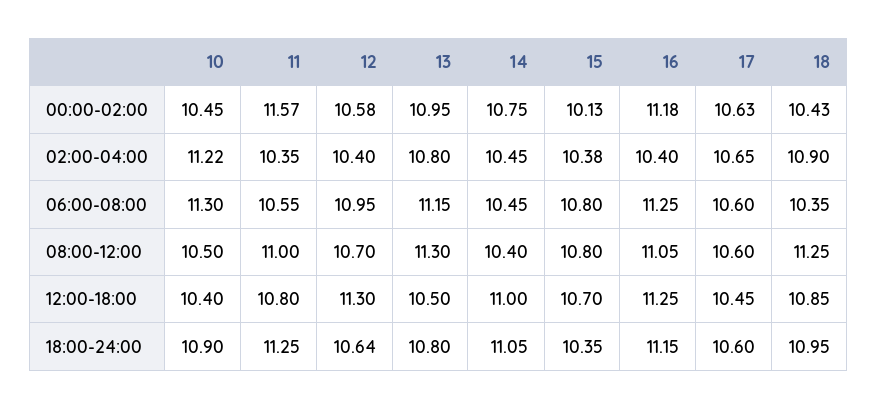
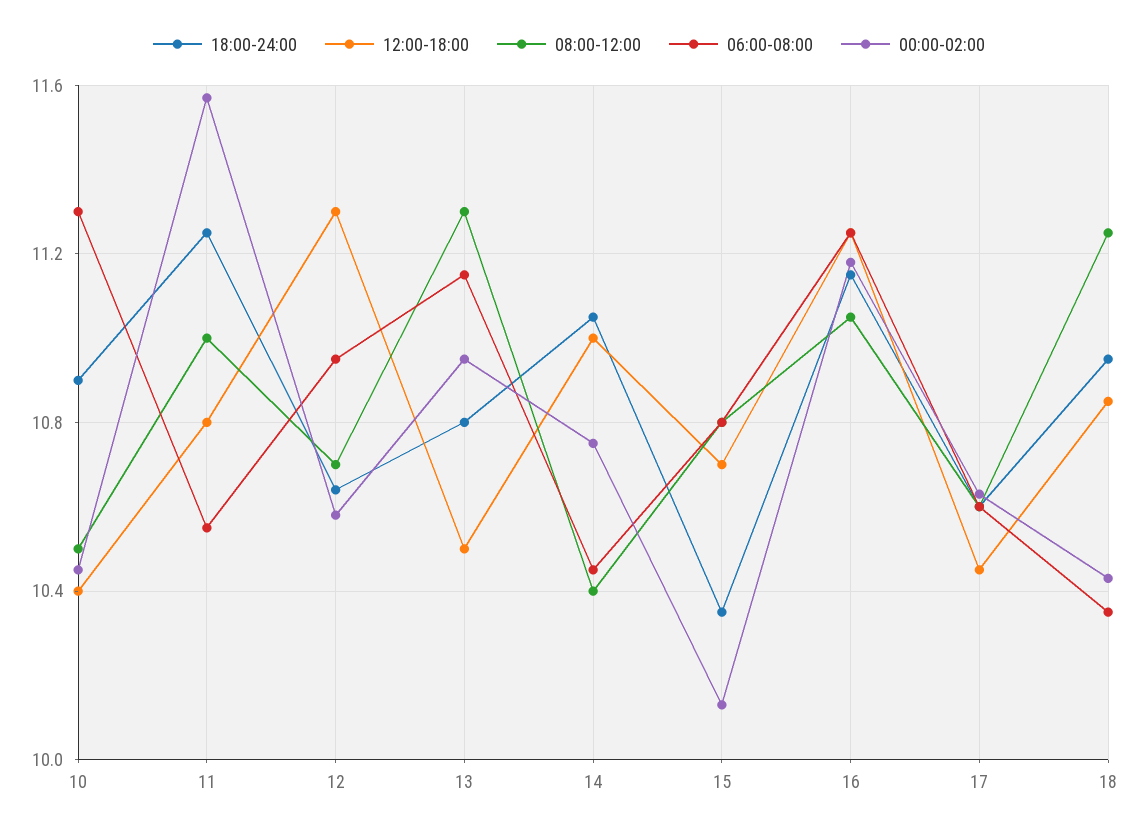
02:00-04:00, 10: 11.22 -> none
02:00-04:00, 11: 10.35 -> none
02:00-04:00, 12: 10.4 -> none
02:00-04:00, 13: 10.8 -> none
02:00-04:00, 14: 10.45 -> none
02:00-04:00, 15: 10.38 -> none
02:00-04:00, 16: 10.4 -> none
02:00-04:00, 17: 10.65 -> none
02:00-04:00, 18: 10.9 -> none

